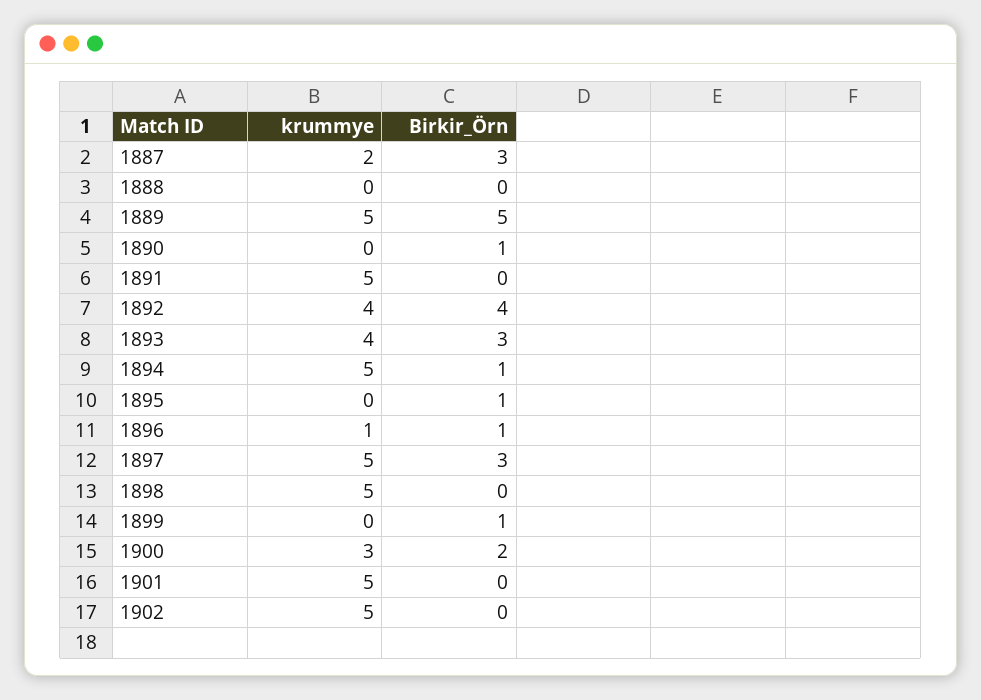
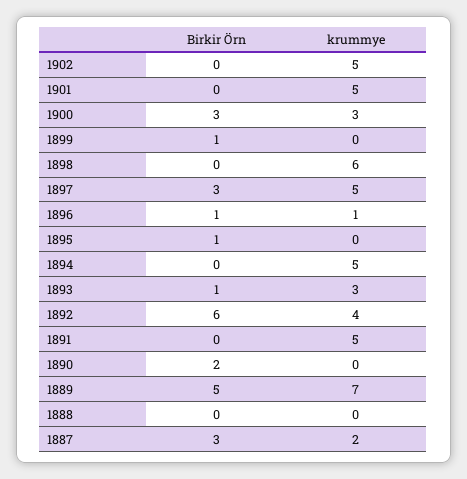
krummye, 1889: 5 -> 7
Birkir_Örn, 1890: 1 -> 2
Birkir_Örn, 1892: 4 -> 6
krummye, 1893: 4 -> 3
Birkir_Örn, 1893: 3 -> 1
Birkir_Örn, 1894: 1 -> 0
krummye, 1898: 5 -> 6
Birkir_Örn, 1900: 2 -> 3

